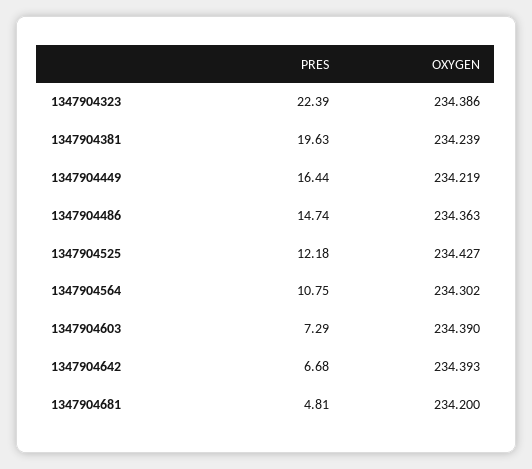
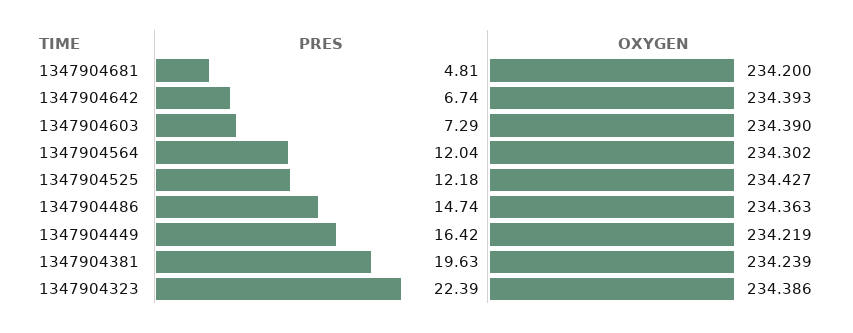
PRES, 1347904449: 16.44 -> 16.42
PRES, 1347904564: 10.75 -> 12.04
PRES, 1347904642: 6.68 -> 6.74

